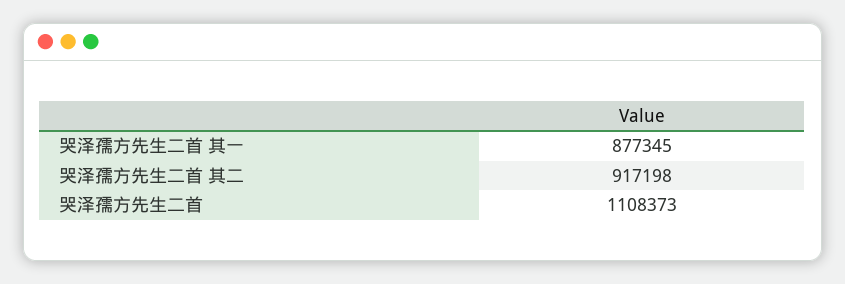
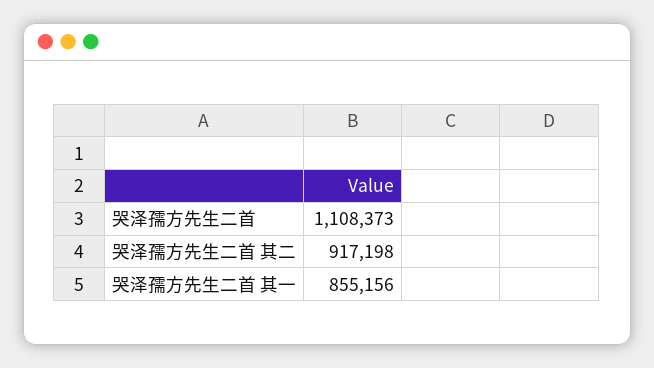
哭泽孺方先生二首 其一: 877345 -> 855156

